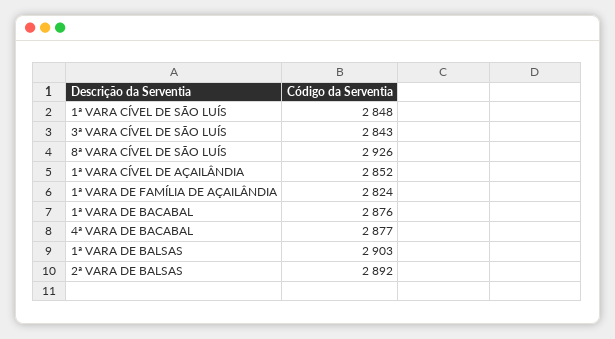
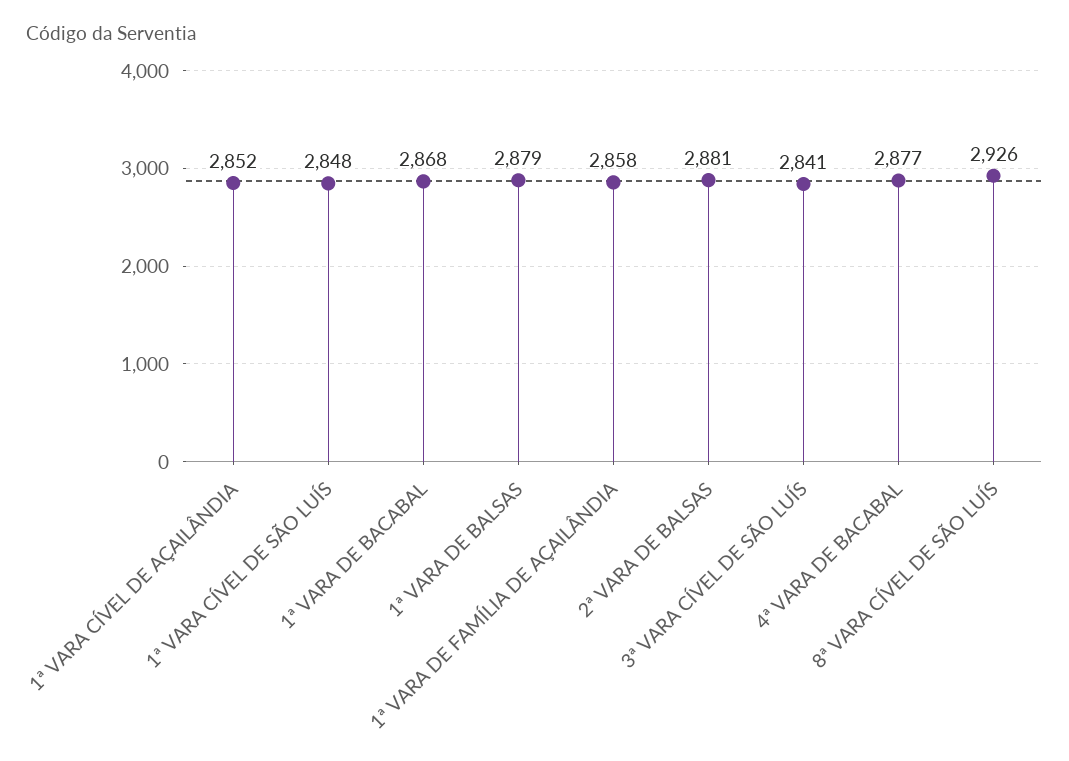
3ª VARA CÍVEL DE SÃO LUÍS: 2843 -> 2841
1ª VARA DE FAMÍLIA DE AÇAILÂNDIA: 2824 -> 2858
1ª VARA DE BACABAL: 2876 -> 2868
1ª VARA DE BALSAS: 2903 -> 2879
2ª VARA DE BALSAS: 2892 -> 2881

